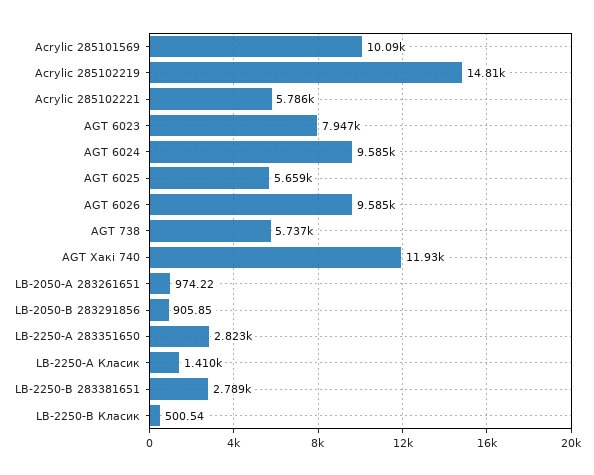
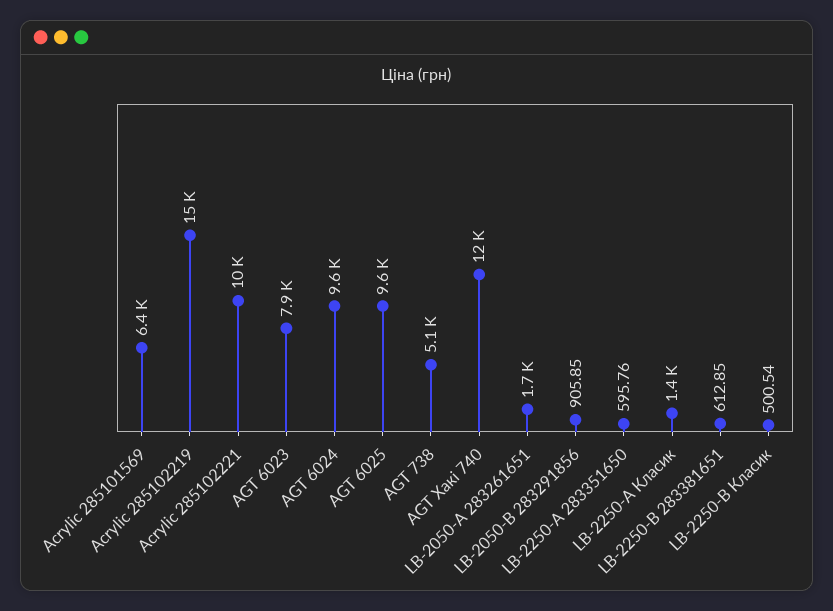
Acrylic 285101569: 10090 -> 6400
Acrylic 285102221: 5786 -> 10000
AGT 6025: 5659 -> 9600
AGT 6026: 9585 -> none
AGT 738: 5737 -> 5100
LB-2050-А 283261651: 974.22 -> 1700
LB-2250-А 283351650: 2823 -> 595.76
LB-2250-В 283381651: 2789 -> 612.85

